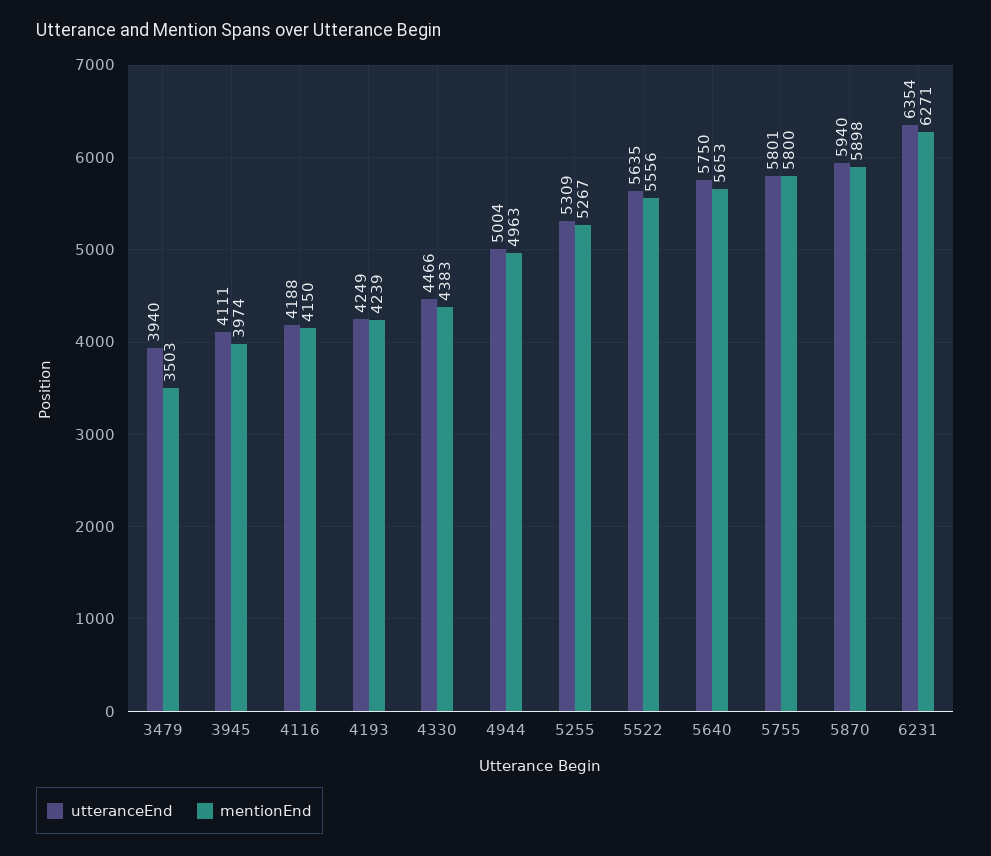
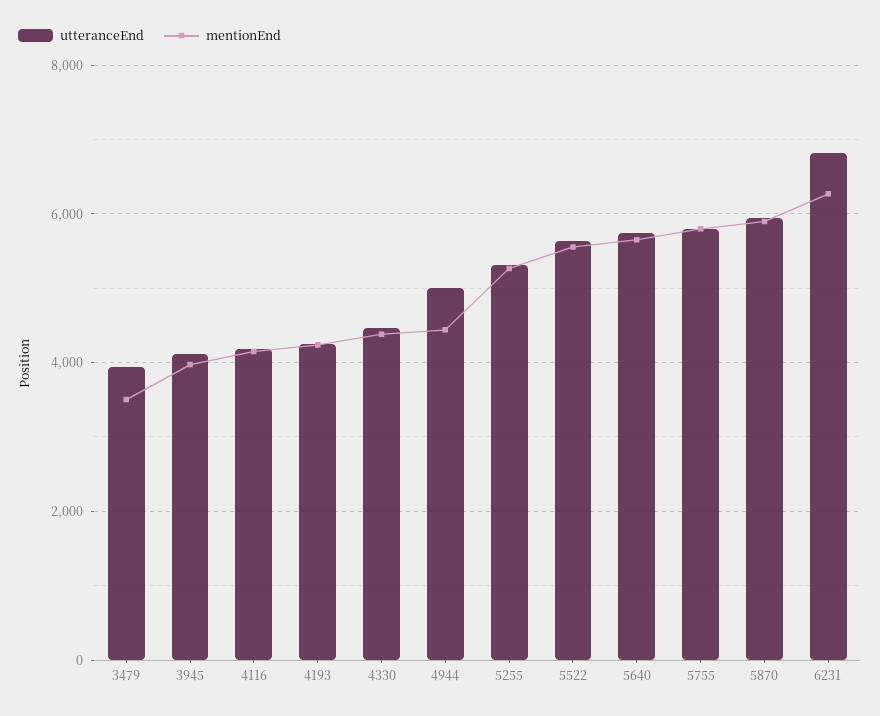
mentionEnd, 4944: 4963 -> 4400
utteranceEnd, 6231: 6354 -> 6800

